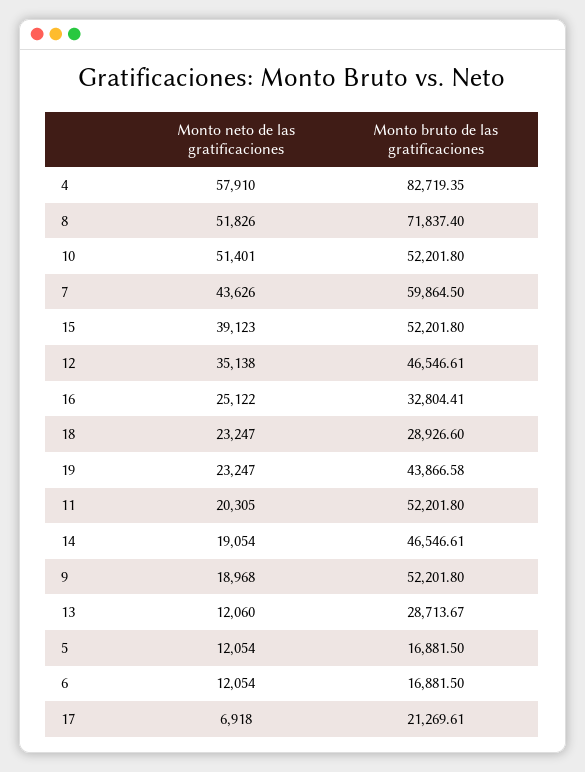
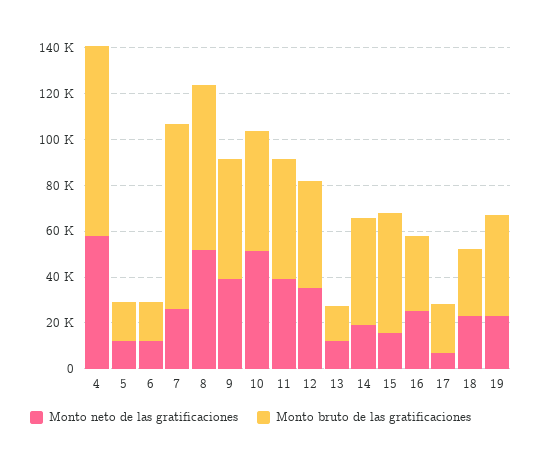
Monto neto de las gratificaciones, 7: 43626 -> 25000
Monto bruto de las gratificaciones, 7: 59864.5 -> 80000
Monto neto de las gratificaciones, 15: 39123 -> 15000
Monto neto de las gratificaciones, 11: 20305 -> 40000
Monto neto de las gratificaciones, 9: 18968 -> 40000
Monto bruto de las gratificaciones, 13: 28713.67 -> 15000

